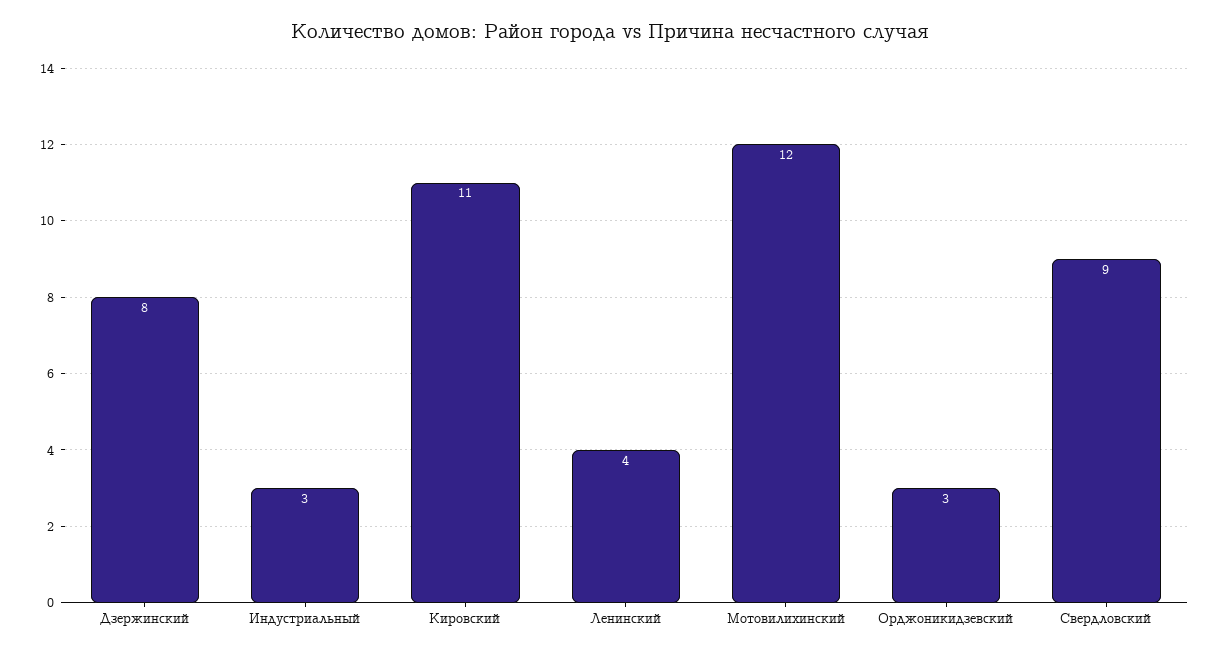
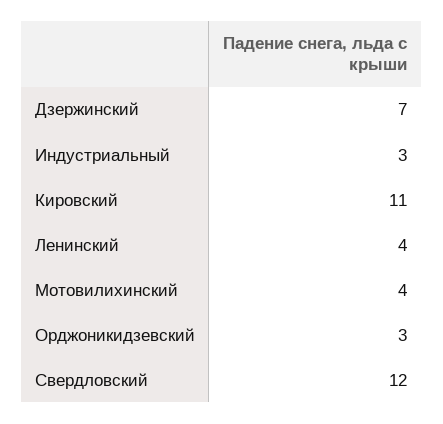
Дзержинский: 8 -> 7
Мотовилихинский: 12 -> 4
Свердловский: 9 -> 12

